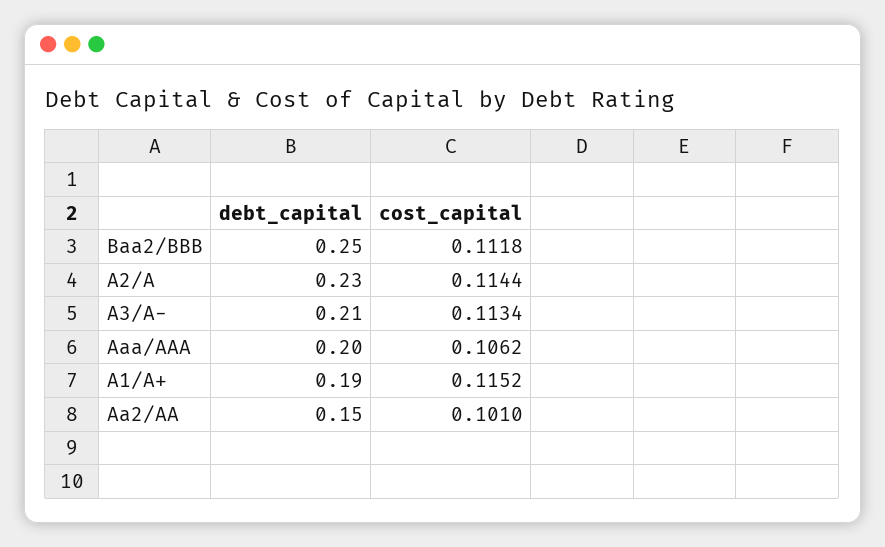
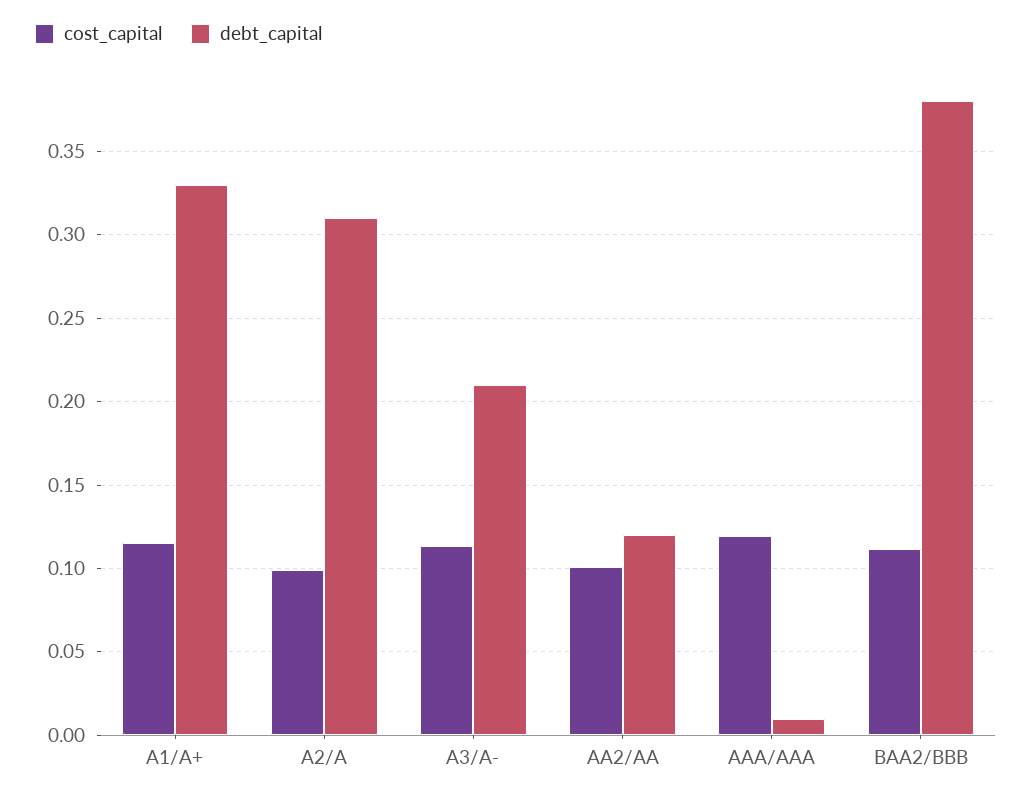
debt_capital, Baa2/BBB: 0.25 -> 0.38
debt_capital, A2/A: 0.23 -> 0.31
cost_capital, A2/A: 0.1144 -> 0.1
debt_capital, Aaa/AAA: 0.2 -> 0.01
cost_capital, Aaa/AAA: 0.1062 -> 0.12
debt_capital, A1/A+: 0.19 -> 0.33
debt_capital, Aa2/AA: 0.15 -> 0.12

